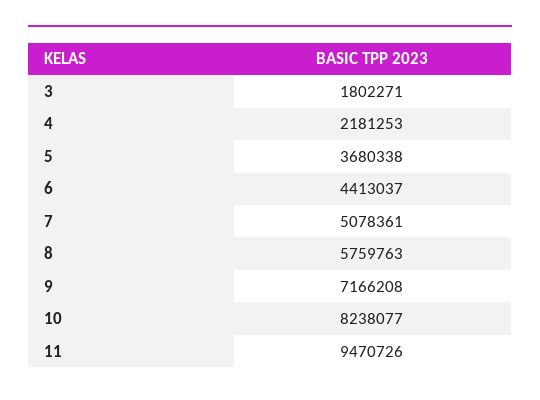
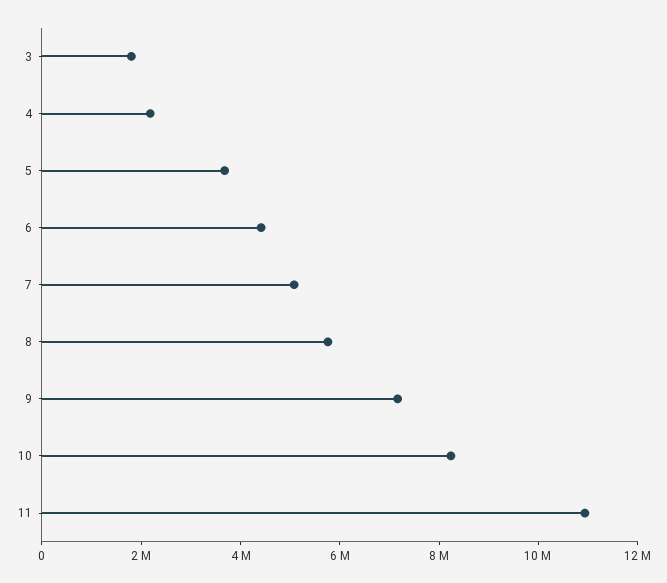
11: 9470726 -> 11000000

